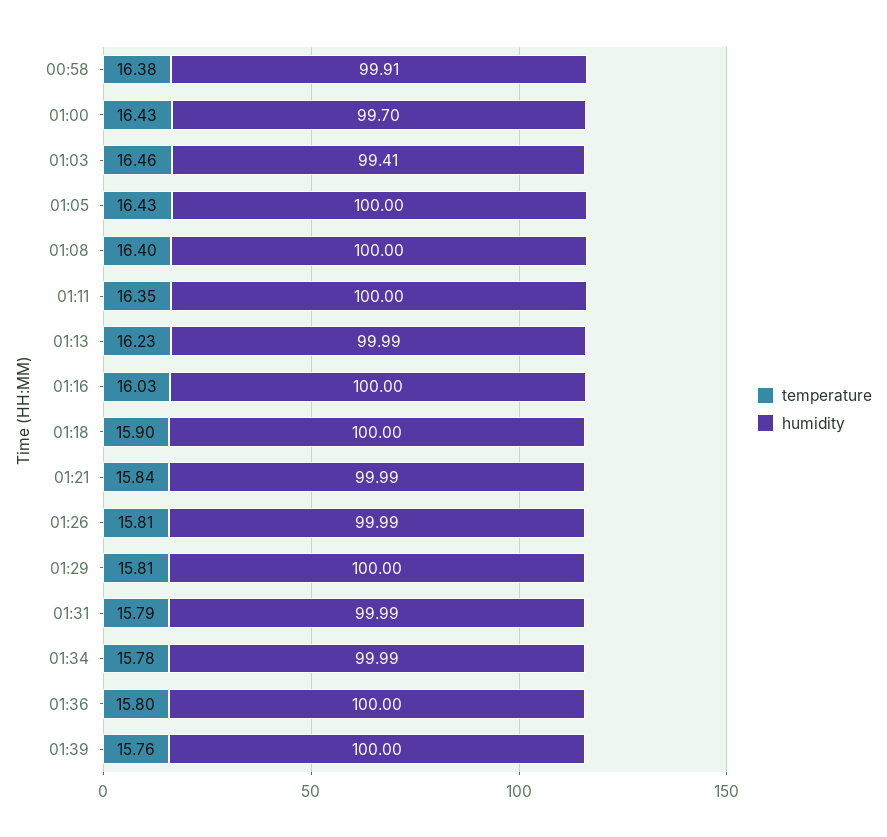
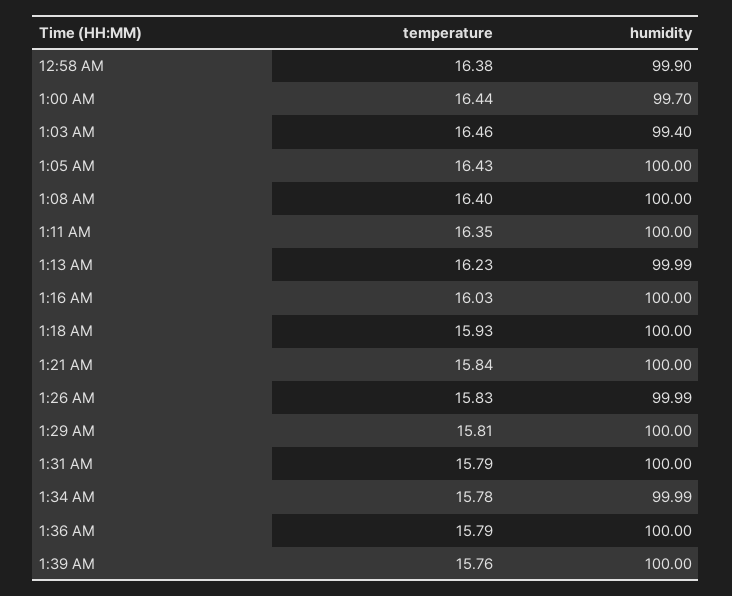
humidity, 00:58: 99.91 -> 99.9
temperature, 01:00: 16.43 -> 16.44
humidity, 01:03: 99.41 -> 99.4
temperature, 01:18: 15.9 -> 15.93
humidity, 01:21: 99.99 -> 100
temperature, 01:26: 15.81 -> 15.83
humidity, 01:31: 99.99 -> 100
temperature, 01:36: 15.8 -> 15.79

